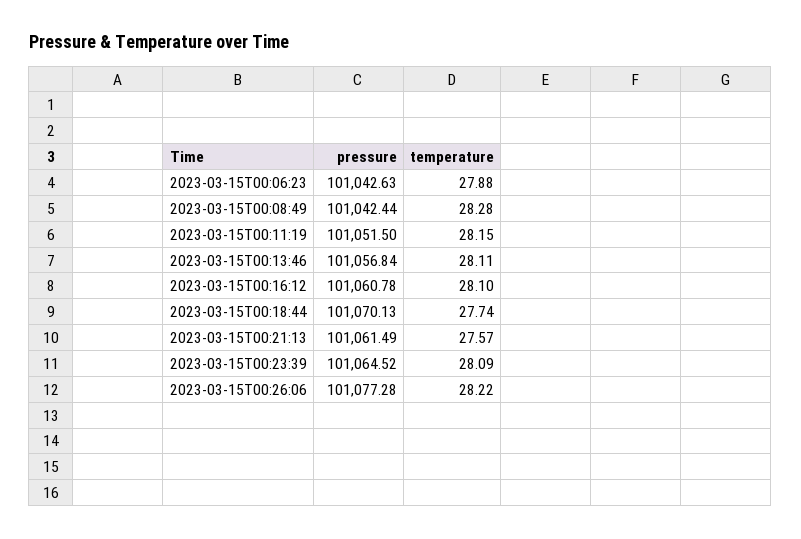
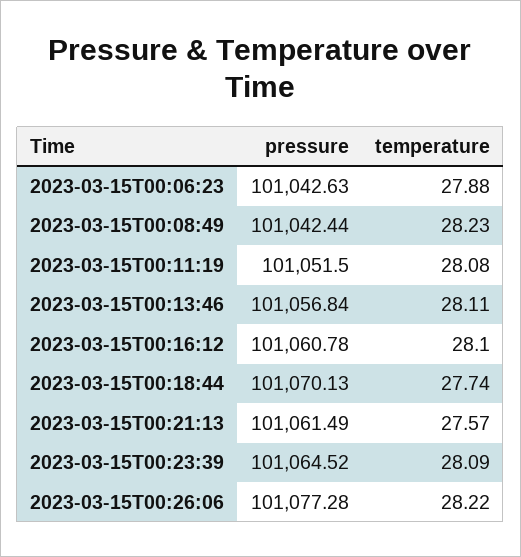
temperature, 2023-03-15T00:08:49: 28.28 -> 28.23
temperature, 2023-03-15T00:11:19: 28.15 -> 28.08

